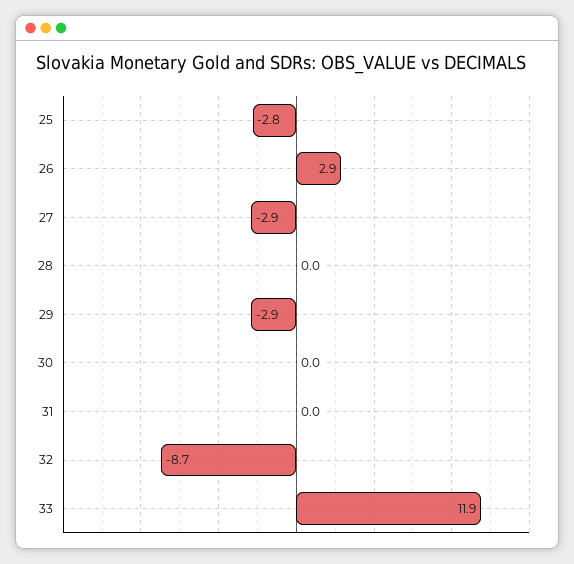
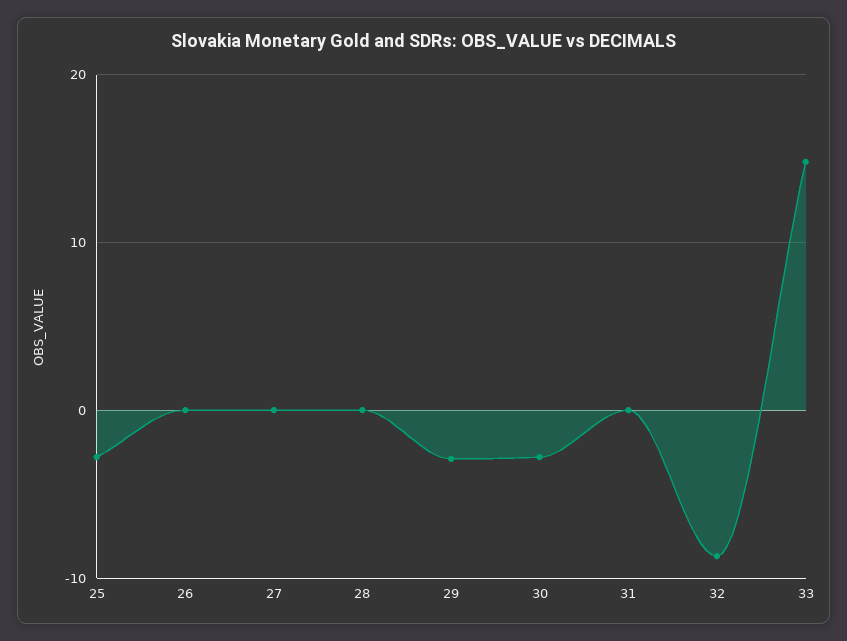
26: 2.9 -> 0
27: -2.9 -> 0
30: 0 -> -3
33: 11.9 -> 15

